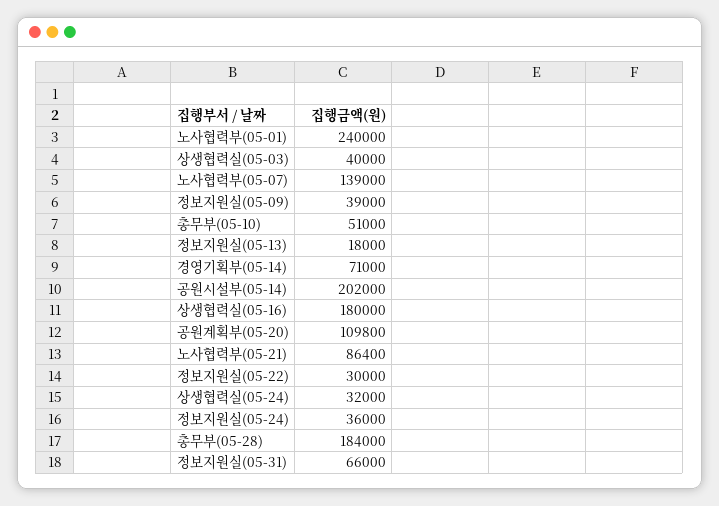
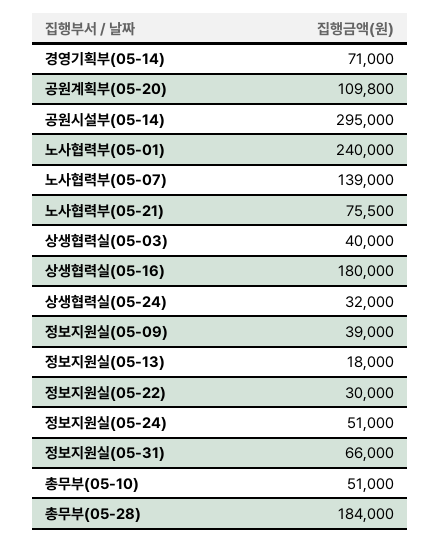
공원시설부(05-14): 202000 -> 295000
노사협력부(05-21): 86400 -> 75500
정보지원실(05-24): 36000 -> 51000

